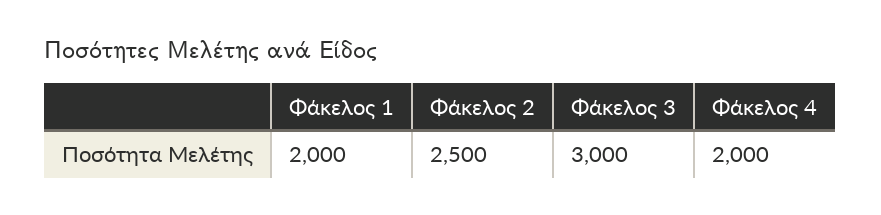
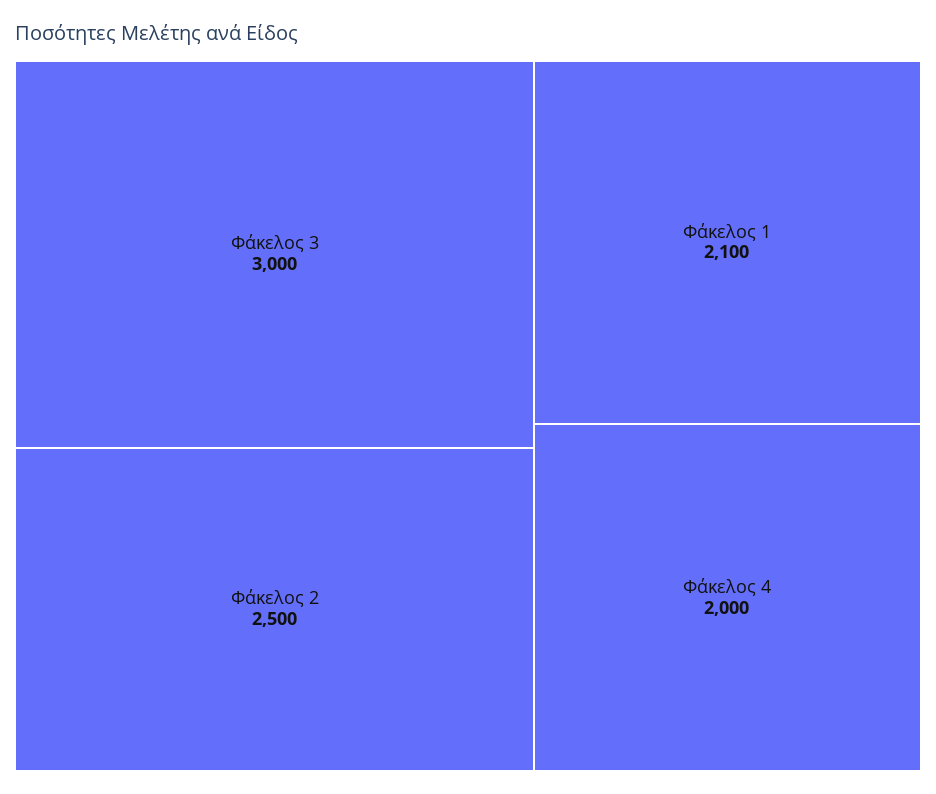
Φάκελος 1: 2000 -> 2100

